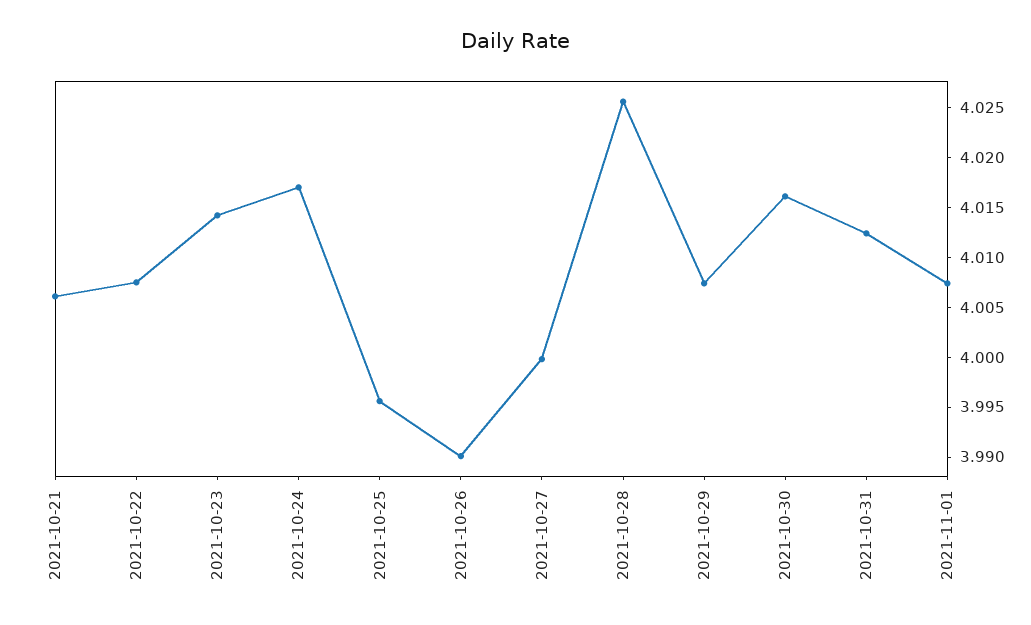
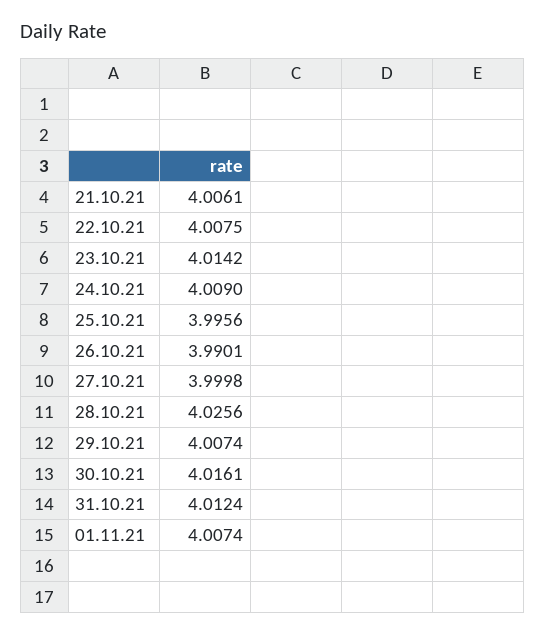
2021-10-24: 4.017 -> 4.009

